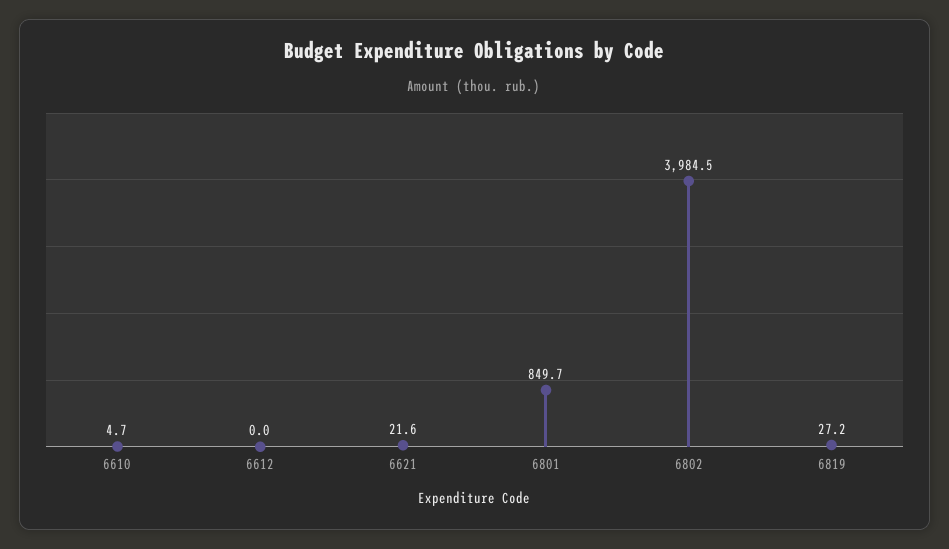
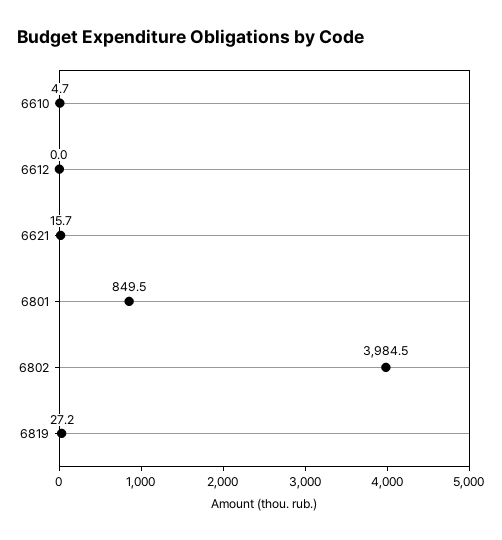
6621: 21.6 -> 15.7
6801: 849.7 -> 849.5

